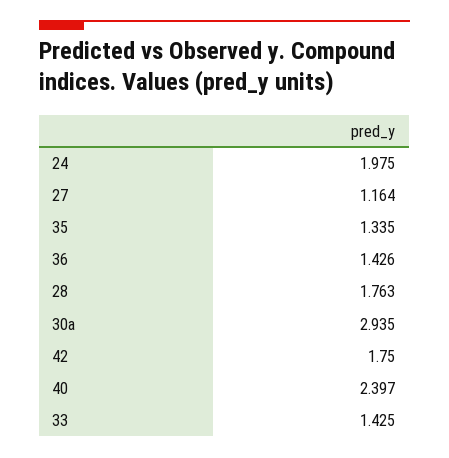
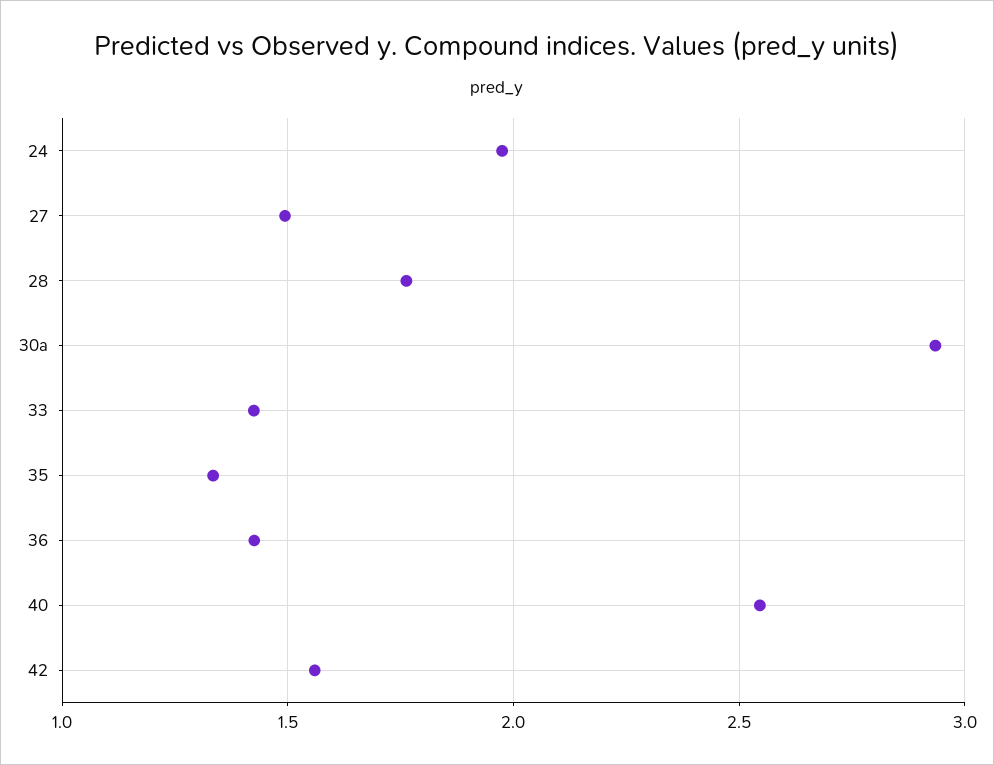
27: 1.164 -> 1.5
42: 1.75 -> 1.55
40: 2.397 -> 2.55

